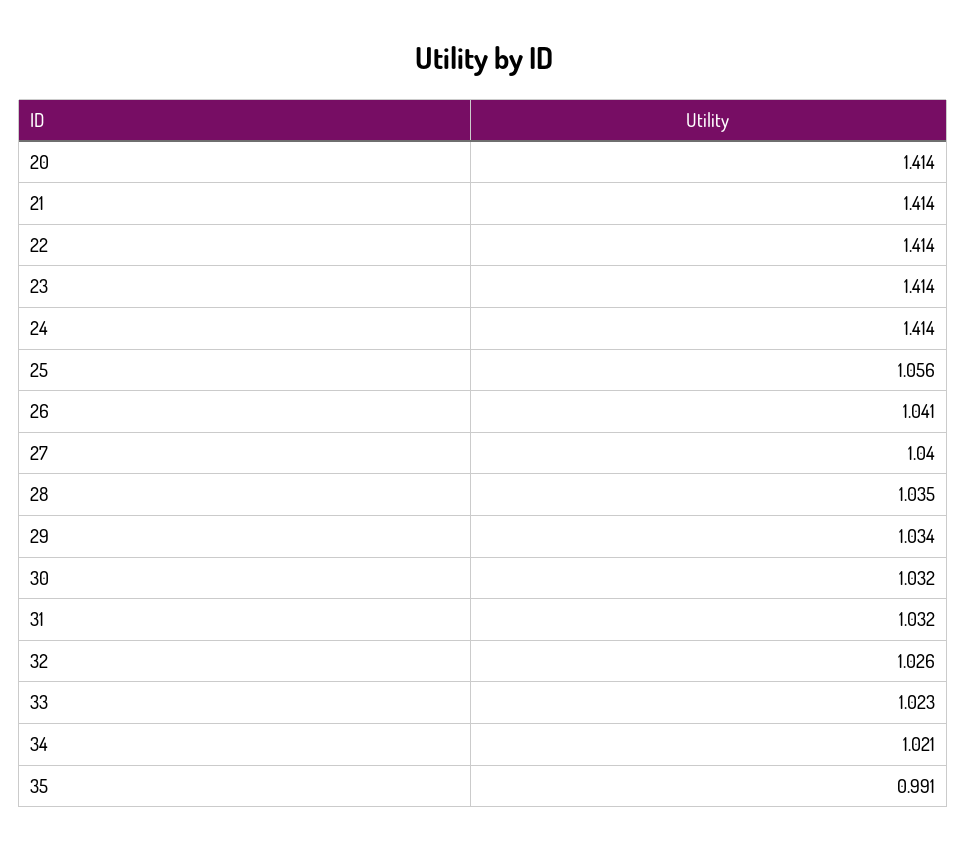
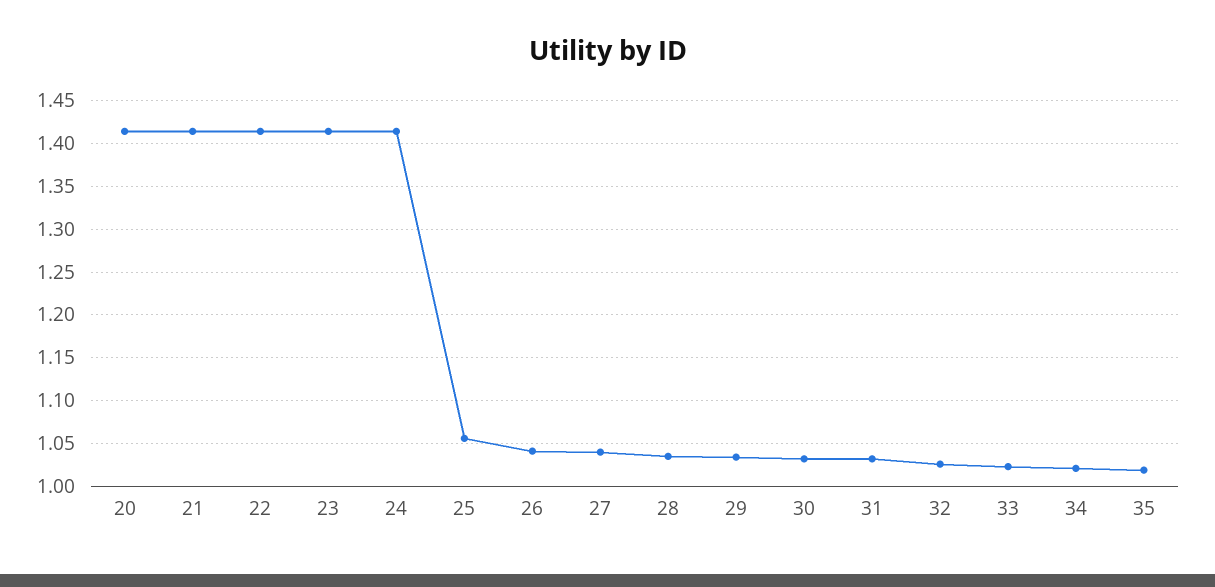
35: 0.991 -> 1.02

